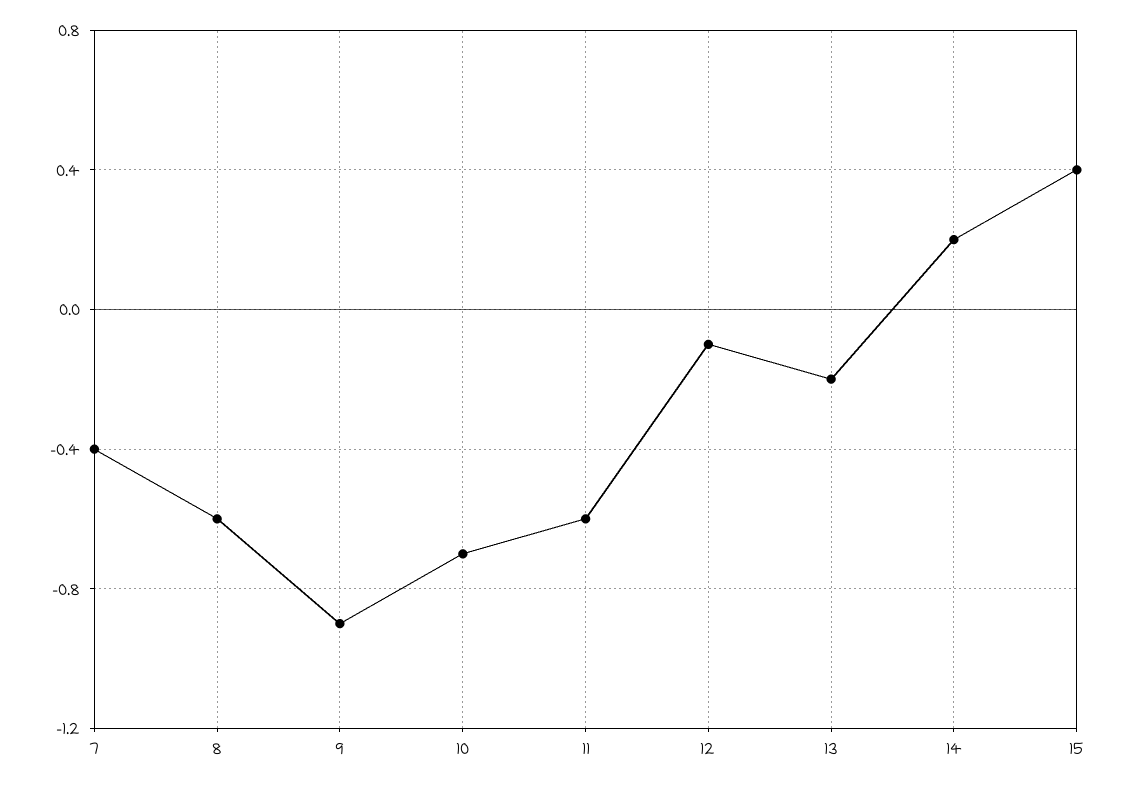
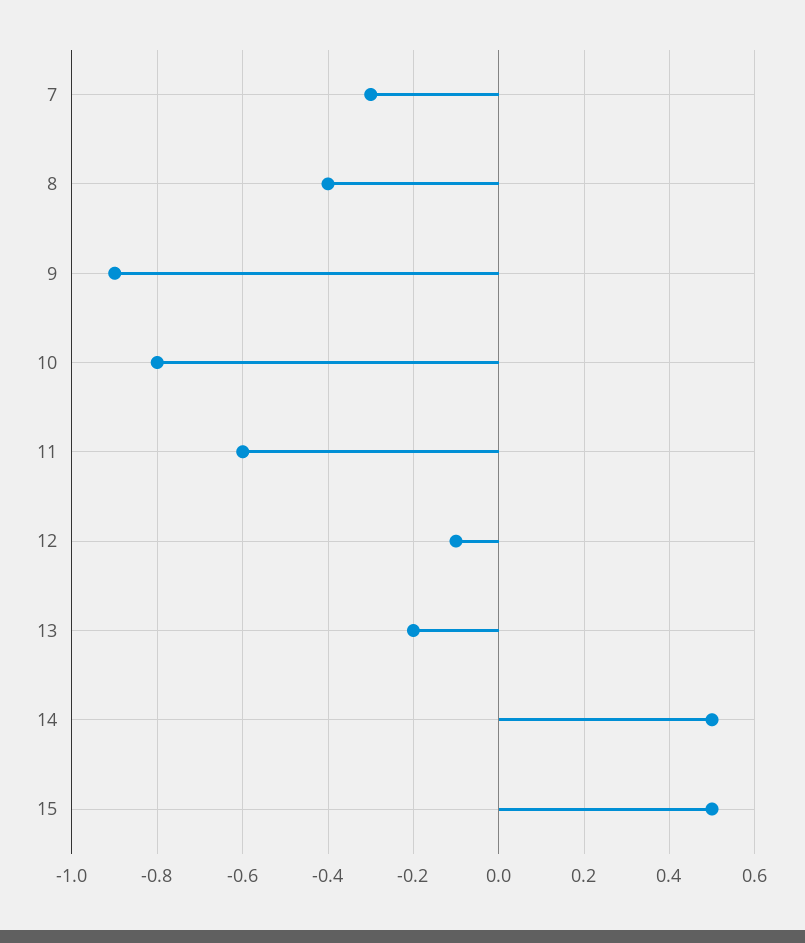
7: -0.4 -> -0.3
8: -0.6 -> -0.4
10: -0.7 -> -0.8
14: 0.2 -> 0.5
15: 0.4 -> 0.5

